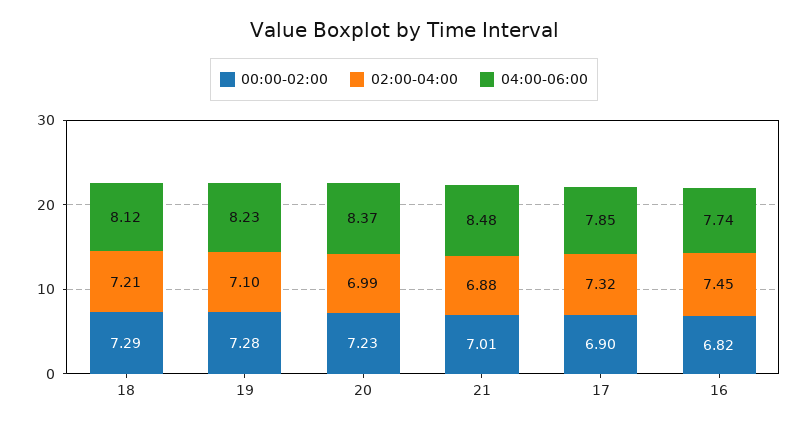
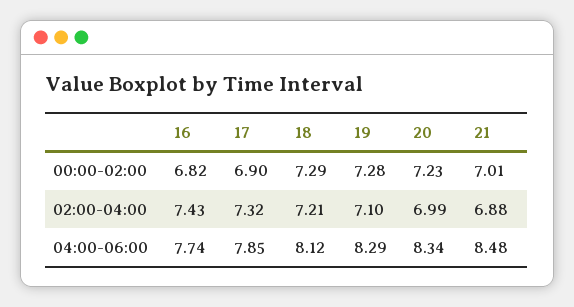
04:00-06:00, 19: 8.23 -> 8.29
04:00-06:00, 20: 8.37 -> 8.34
02:00-04:00, 16: 7.45 -> 7.43

